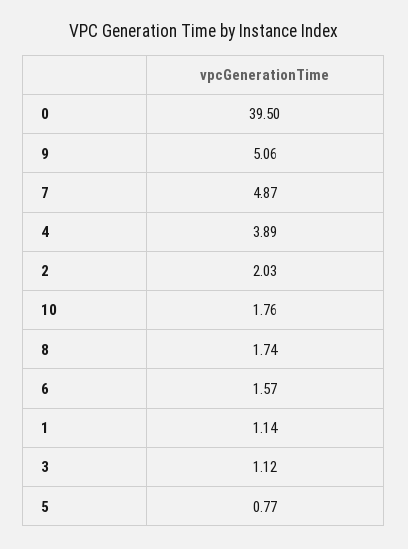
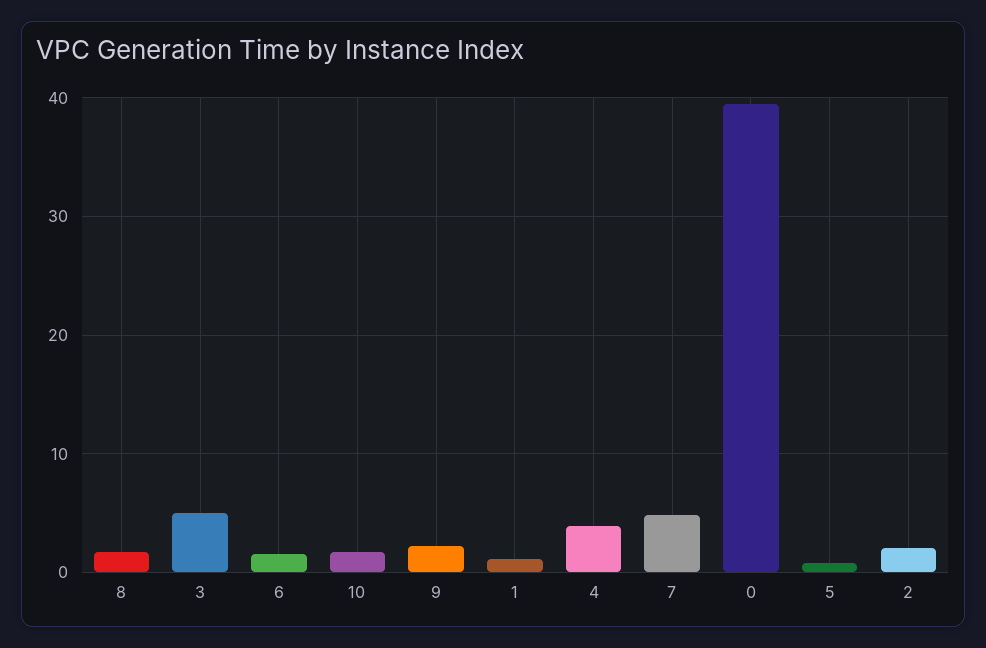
9: 5.06 -> 2
3: 1.12 -> 5

